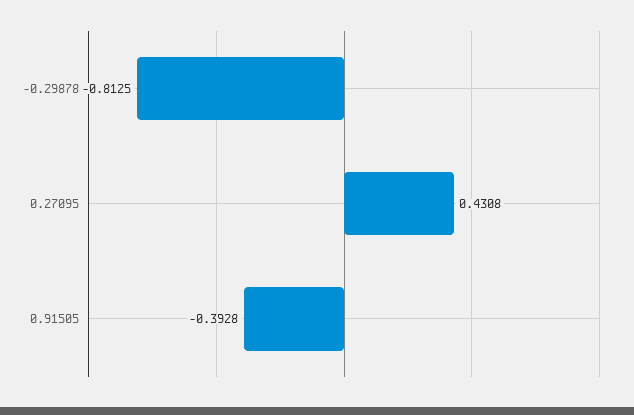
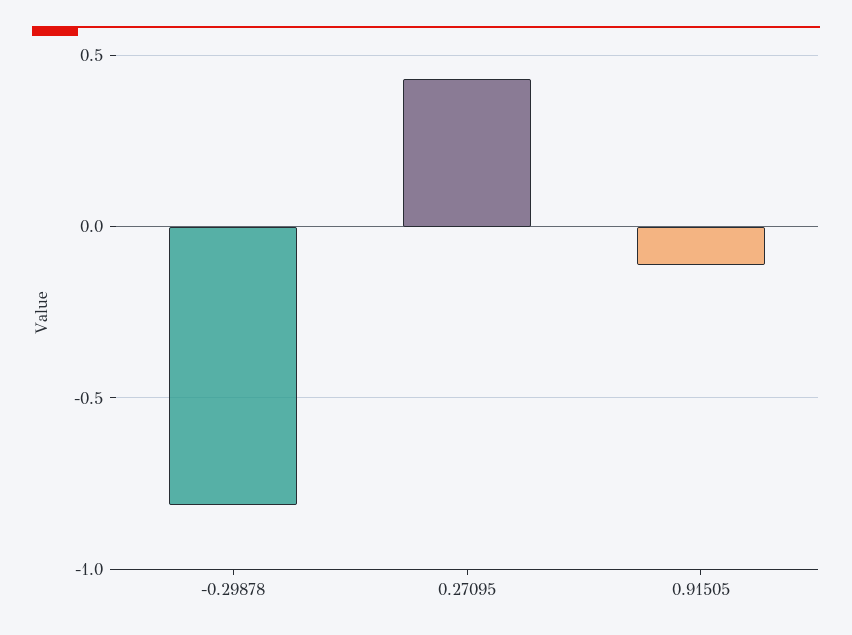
0.91505: -0.3928 -> -0.1

